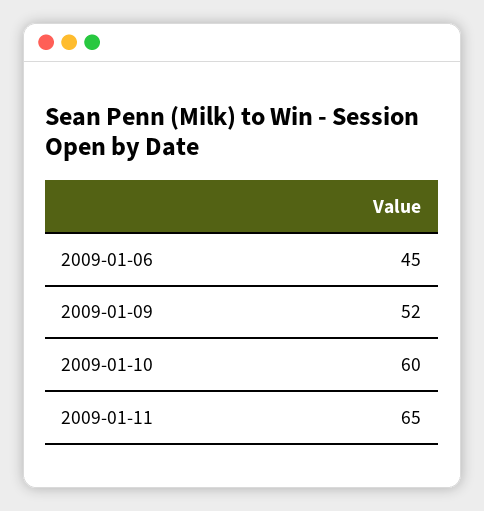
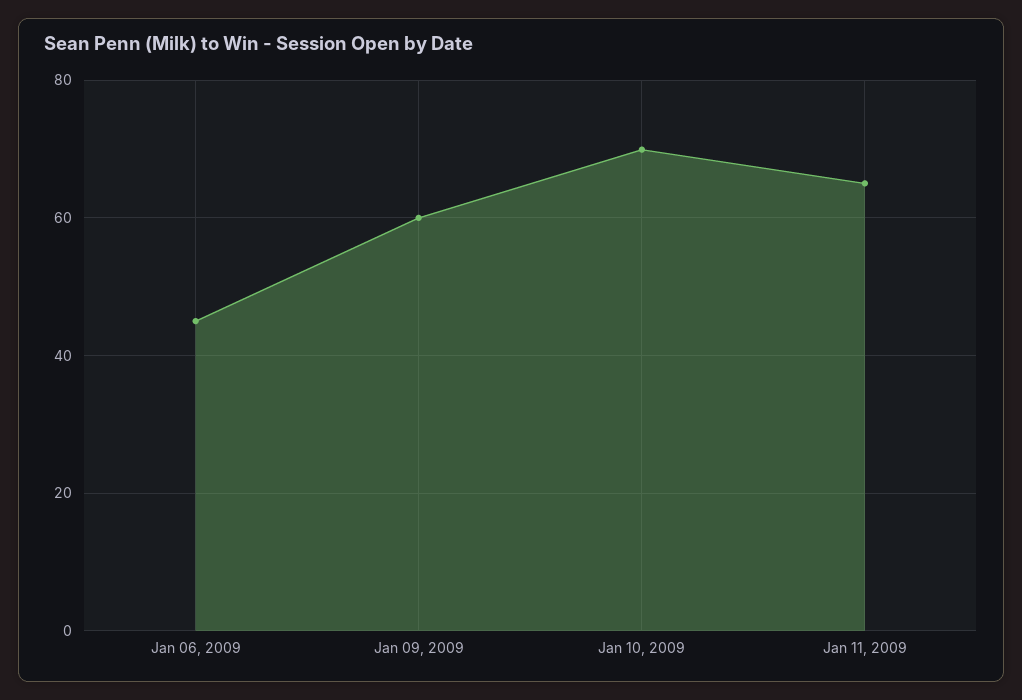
2009-01-09: 52 -> 60
2009-01-10: 60 -> 70

